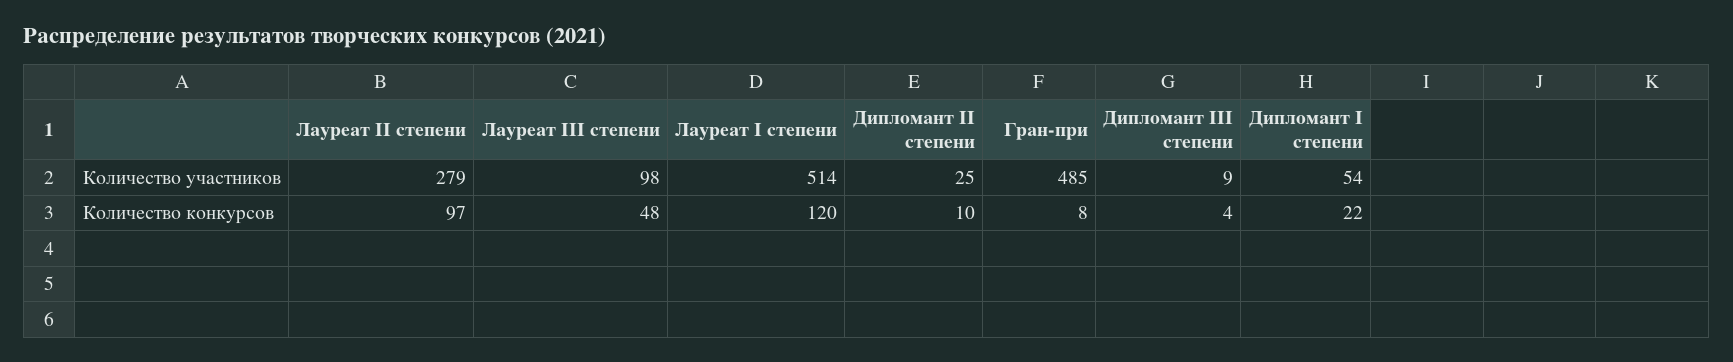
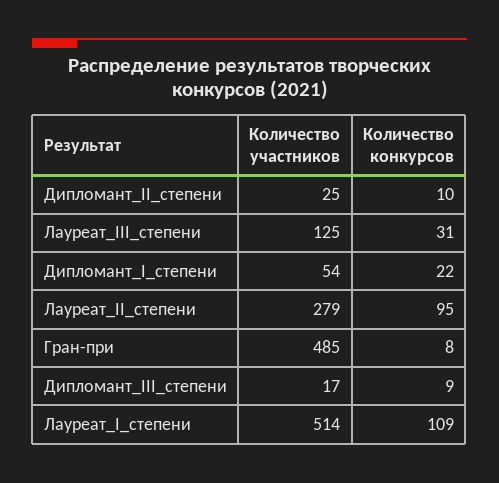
Лауреат III степени, Количество участников: 98 -> 125
Дипломант III степени, Количество участников: 9 -> 17
Лауреат II степени, Количество конкурсов: 97 -> 95
Лауреат III степени, Количество конкурсов: 48 -> 31
Лауреат I степени, Количество конкурсов: 120 -> 109
Дипломант III степени, Количество конкурсов: 4 -> 9

